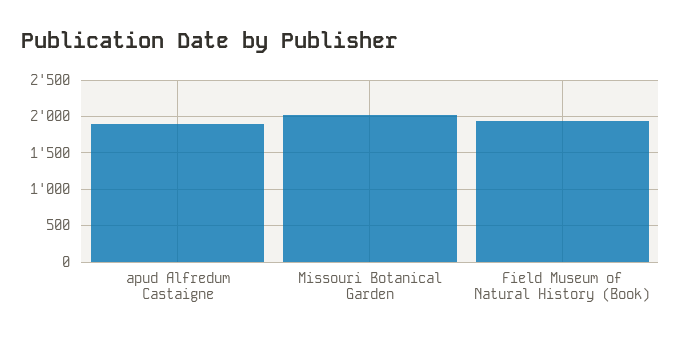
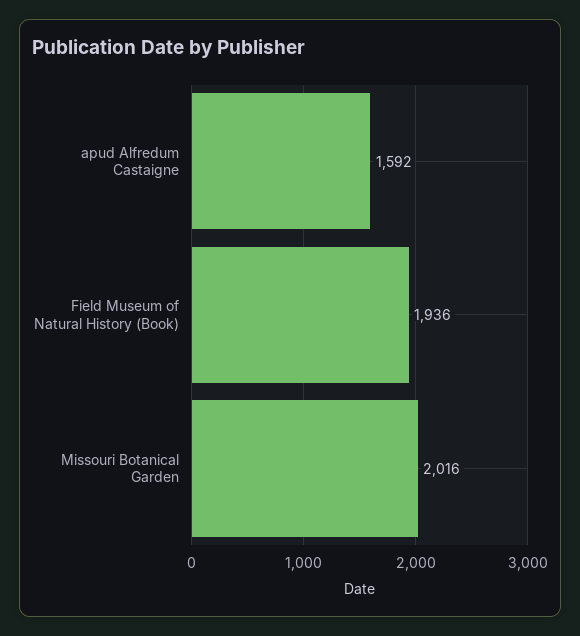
apud Alfredum Castaigne: 1900 -> 1592

